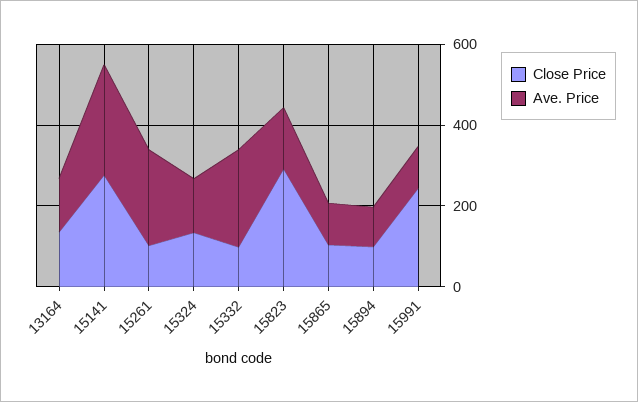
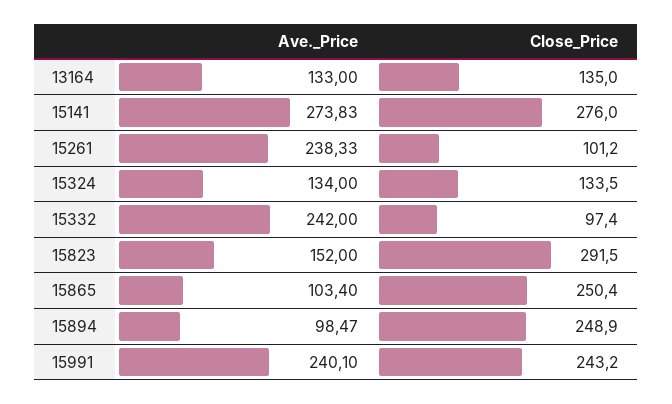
Close Price, 15865: 100 -> 250.4
Close Price, 15894: 100 -> 248.9
Ave. Price, 15991: 100 -> 240.1

